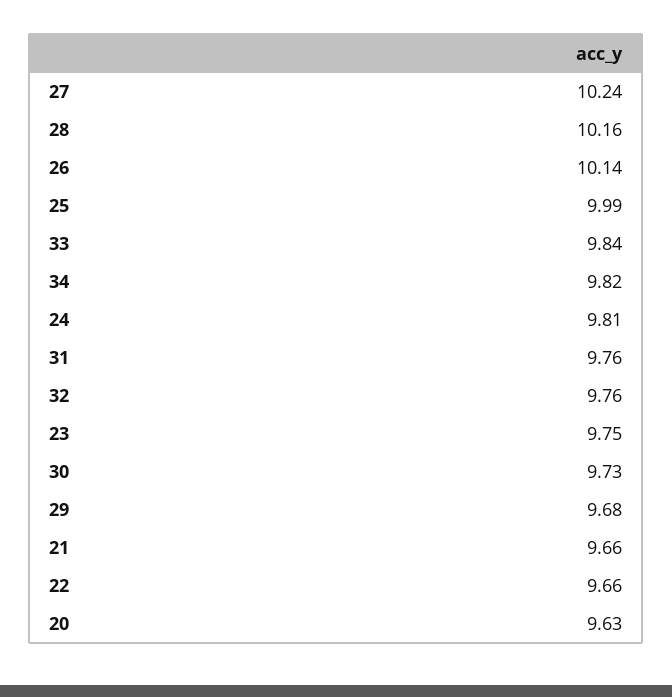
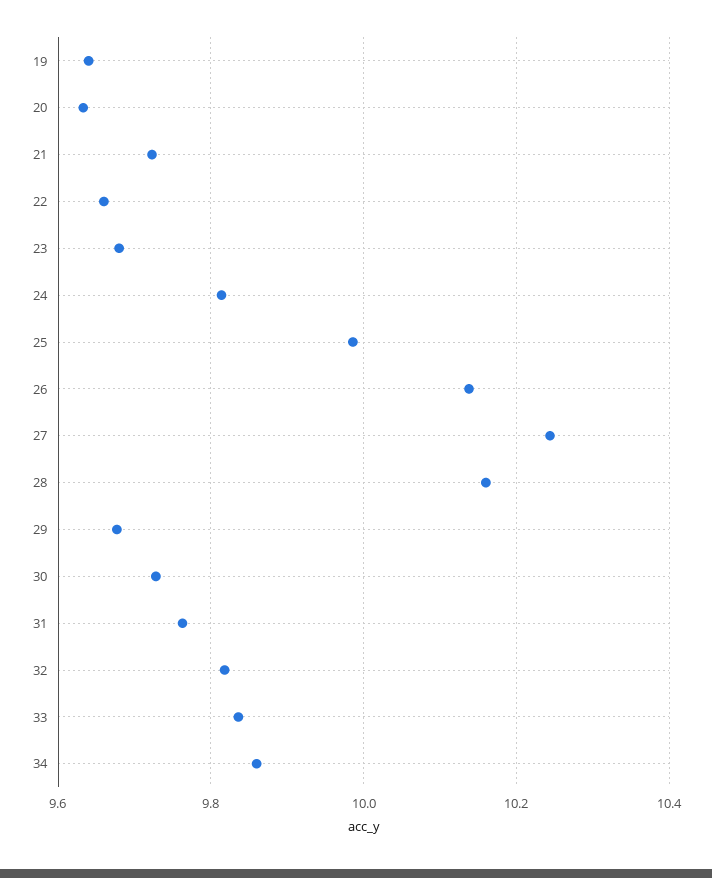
34: 9.82 -> 9.86
32: 9.76 -> 9.82
23: 9.75 -> 9.68
21: 9.66 -> 9.72
19: none -> 9.64

